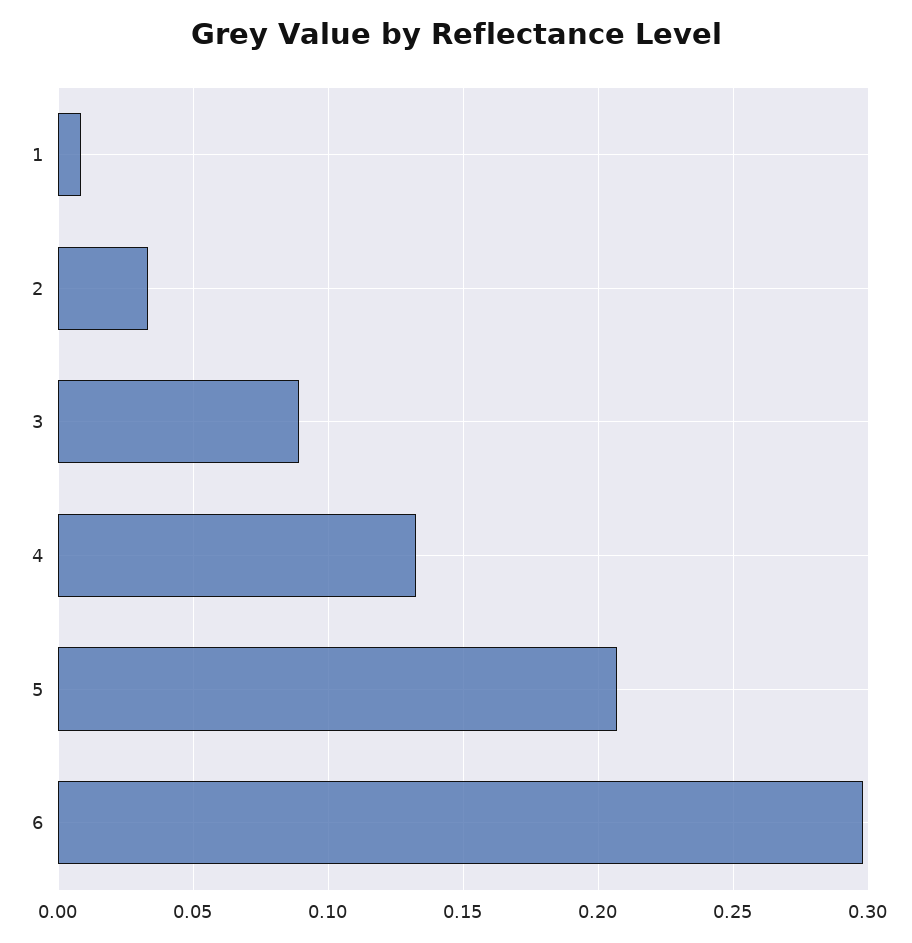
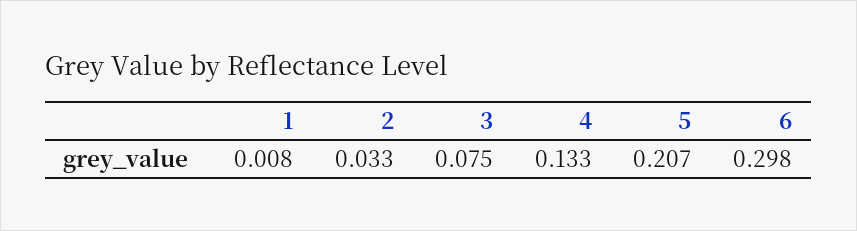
3: 0.09 -> 0.075

